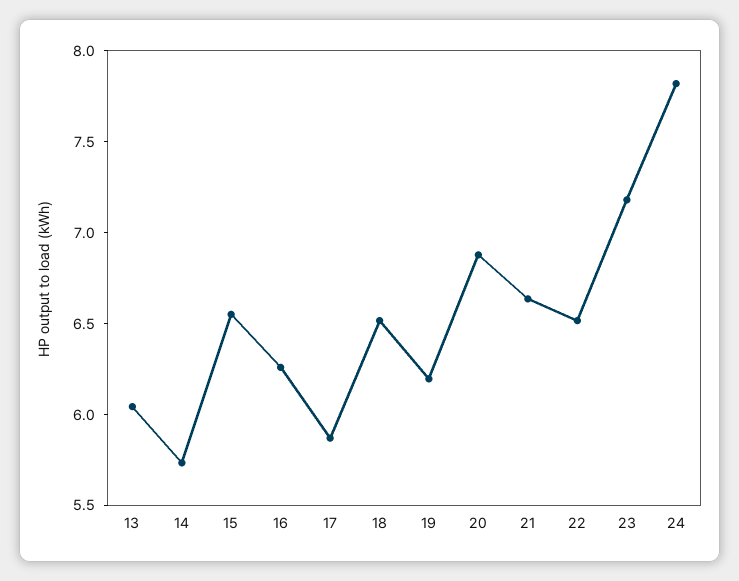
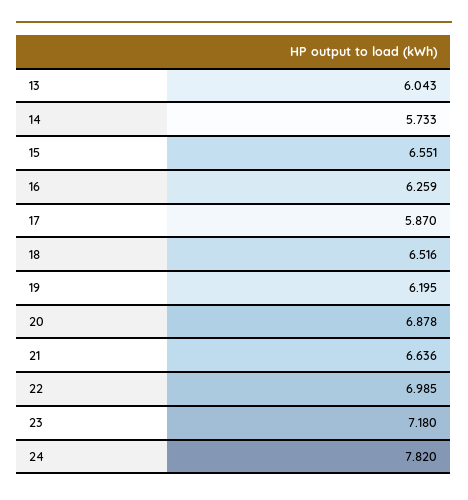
22: 6.5 -> 6.985

